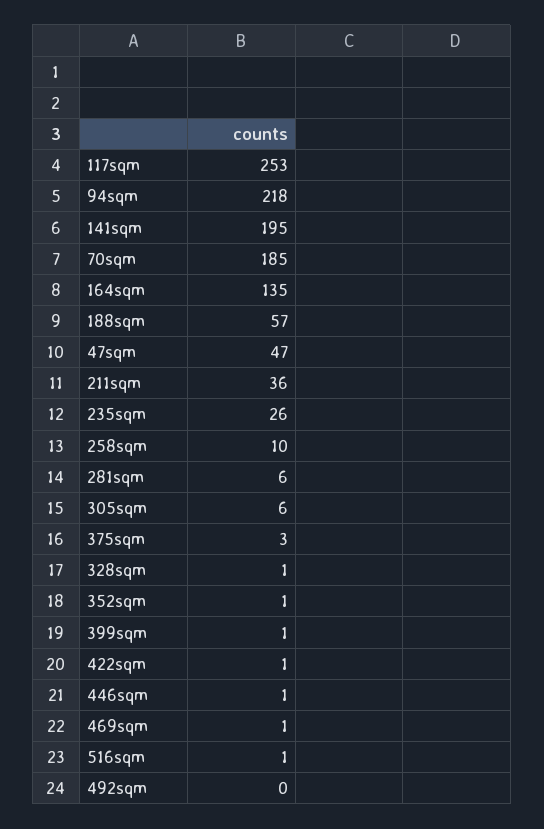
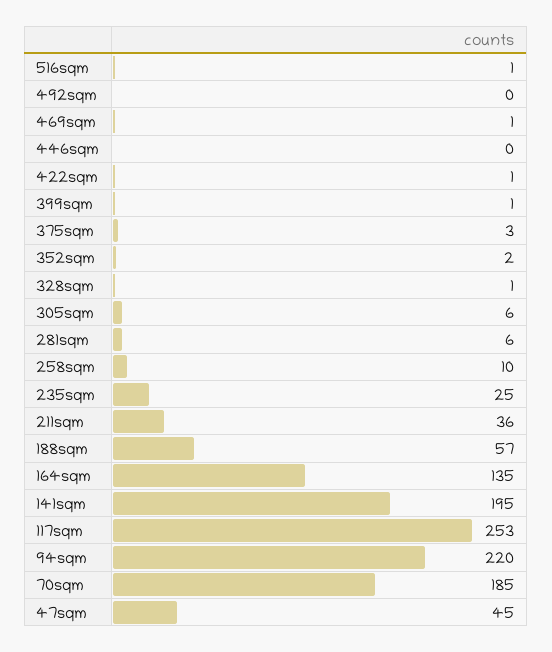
94sqm: 218 -> 220
47sqm: 47 -> 45
235sqm: 26 -> 25
352sqm: 1 -> 2
446sqm: 1 -> 0

